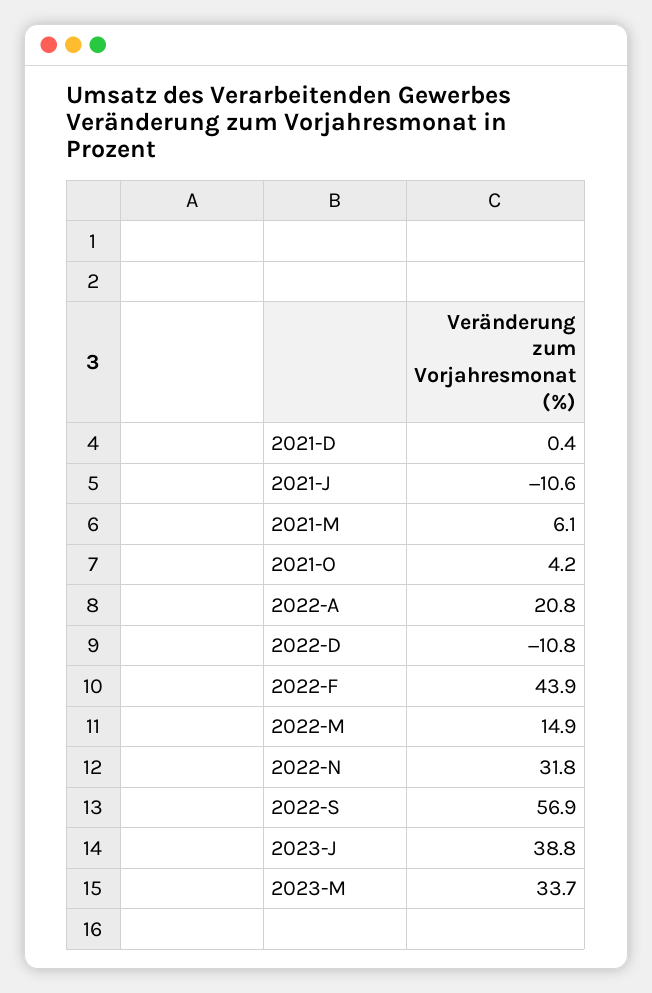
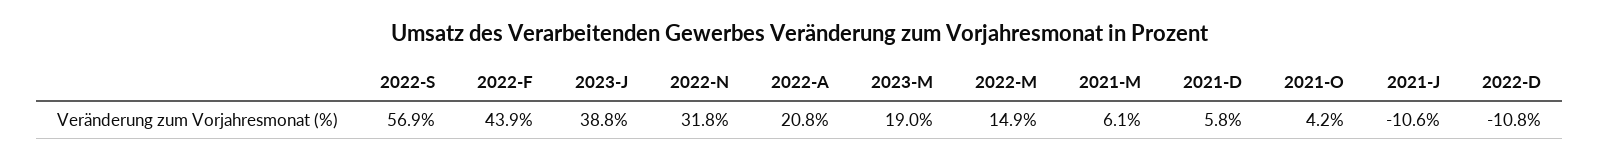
2021-D: 0.4 -> 5.8
2023-M: 33.7 -> 19

